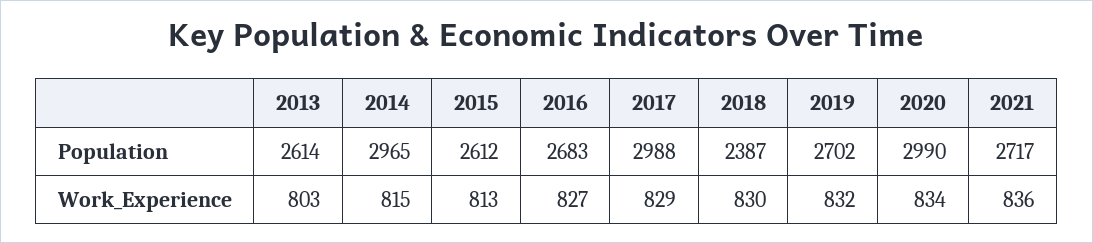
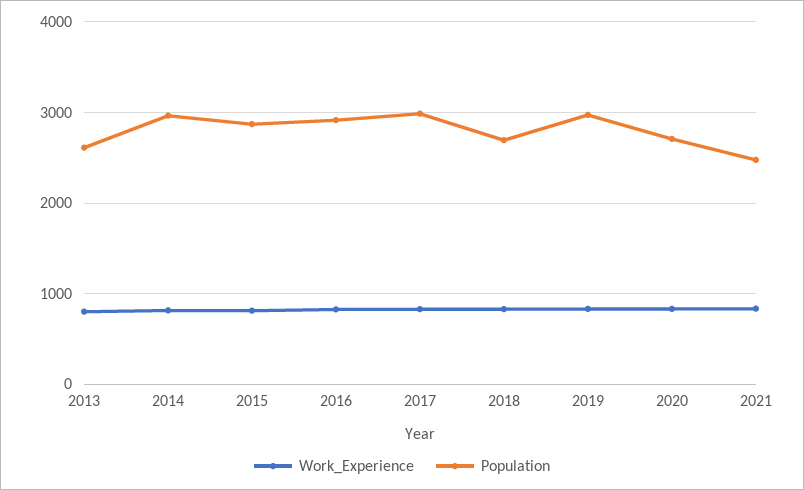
Population, 2015: 2612 -> 2900
Population, 2016: 2683 -> 2900
Population, 2018: 2387 -> 2700
Population, 2019: 2702 -> 3000
Population, 2020: 2990 -> 2700
Population, 2021: 2717 -> 2500

